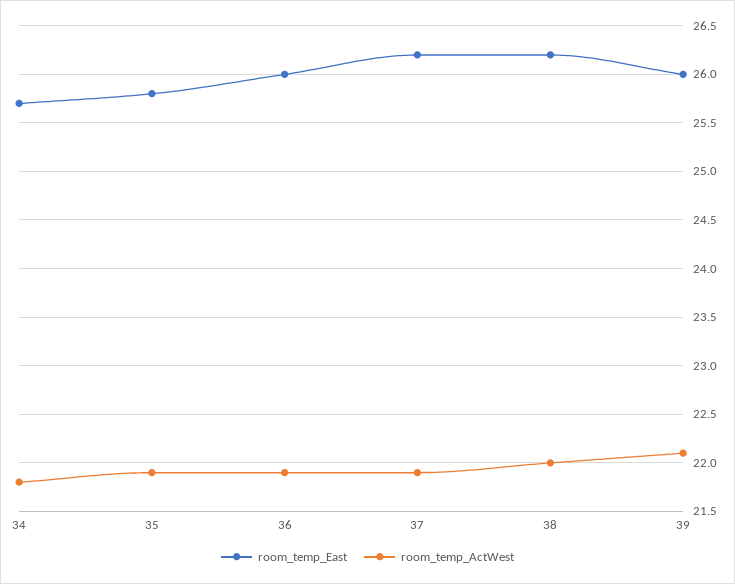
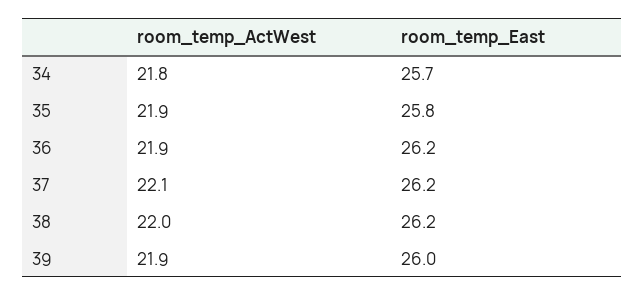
room_temp_East, 36: 26 -> 26.2
room_temp_ActWest, 37: 21.9 -> 22.1
room_temp_ActWest, 39: 22.1 -> 21.9

